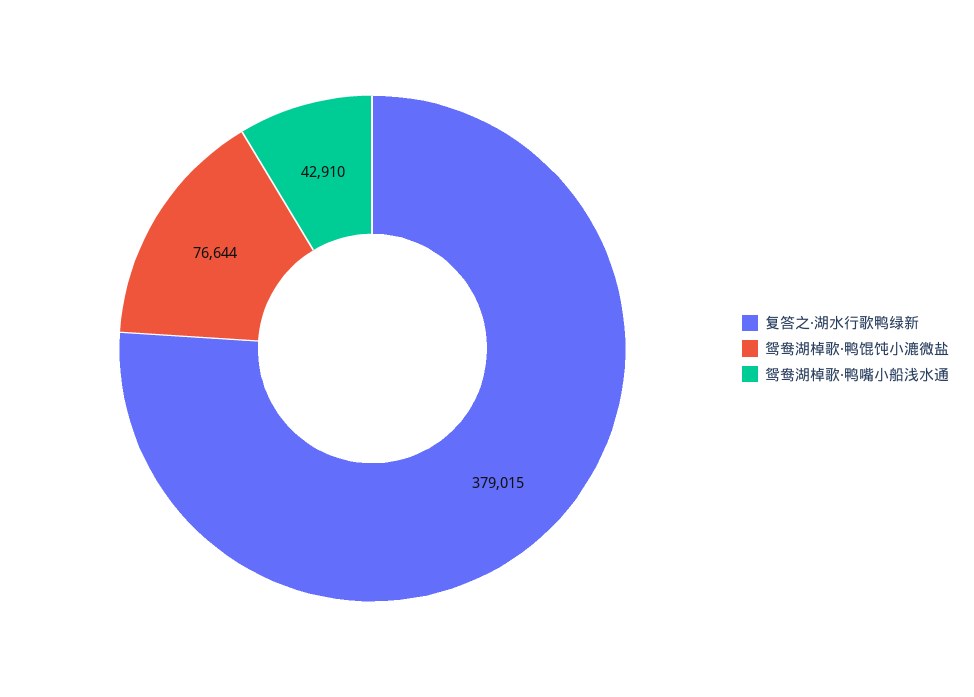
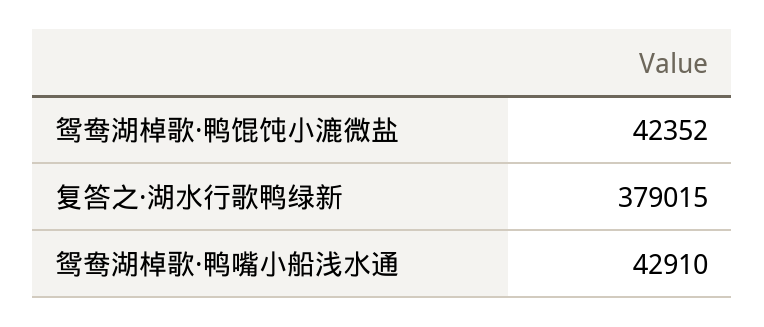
鸳鸯湖棹歌·鸭馄饨小漉微盐: 76644 -> 42352

